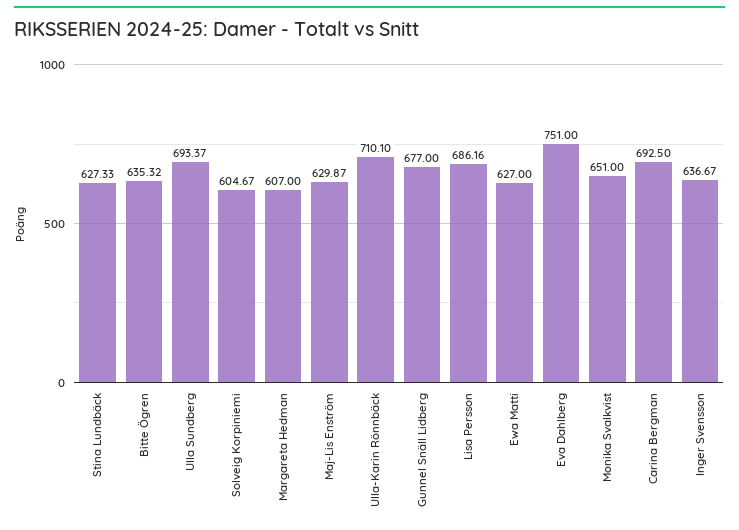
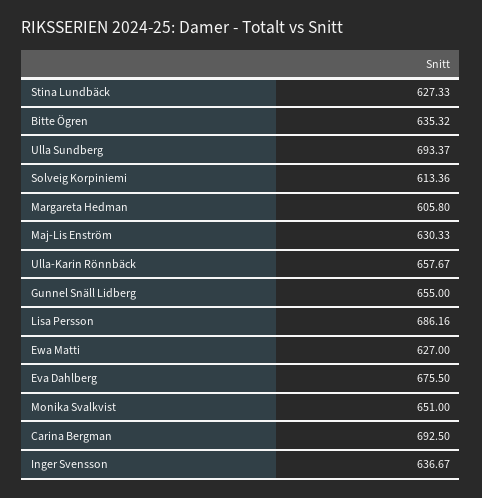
Solveig Korpiniemi: 604.67 -> 613.36
Margareta Hedman: 607 -> 605.8
Maj-Lis Enström: 629.87 -> 630.33
Ulla-Karin Rönnbäck: 710.1 -> 657.67
Gunnel Snäll Lidberg: 677 -> 655
Eva Dahlberg: 751 -> 675.5

